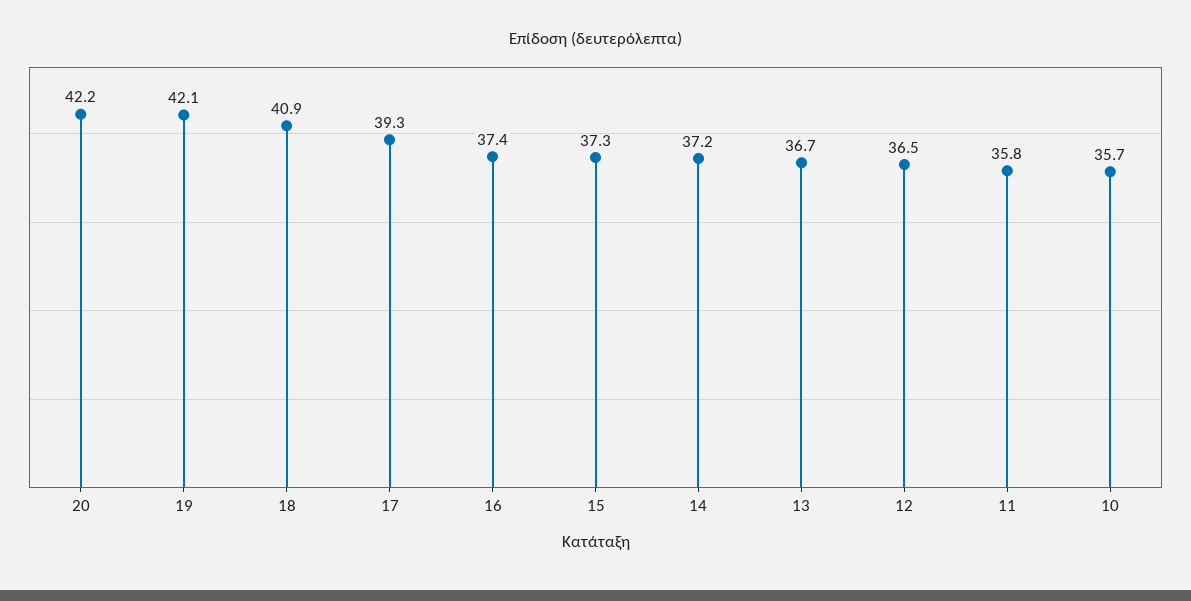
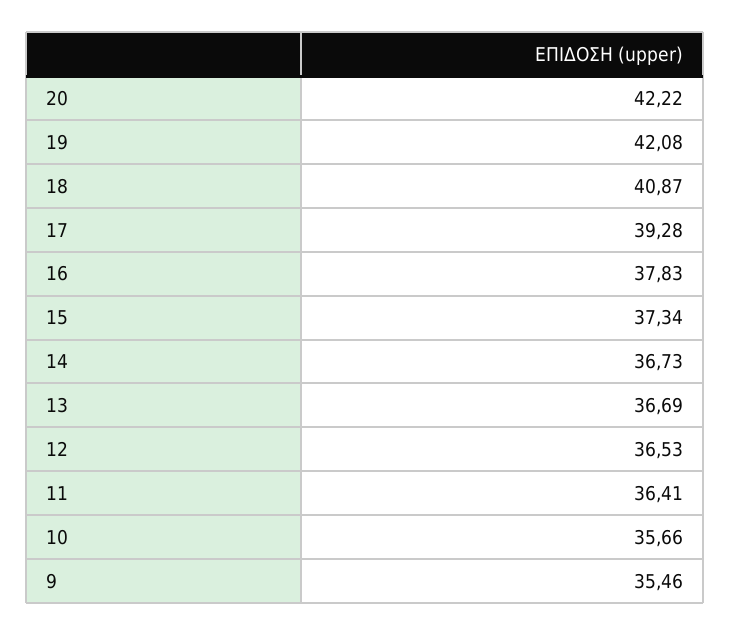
16: 37.4 -> 37.83
14: 37.2 -> 36.73
11: 35.8 -> 36.41
9: none -> 35.46

